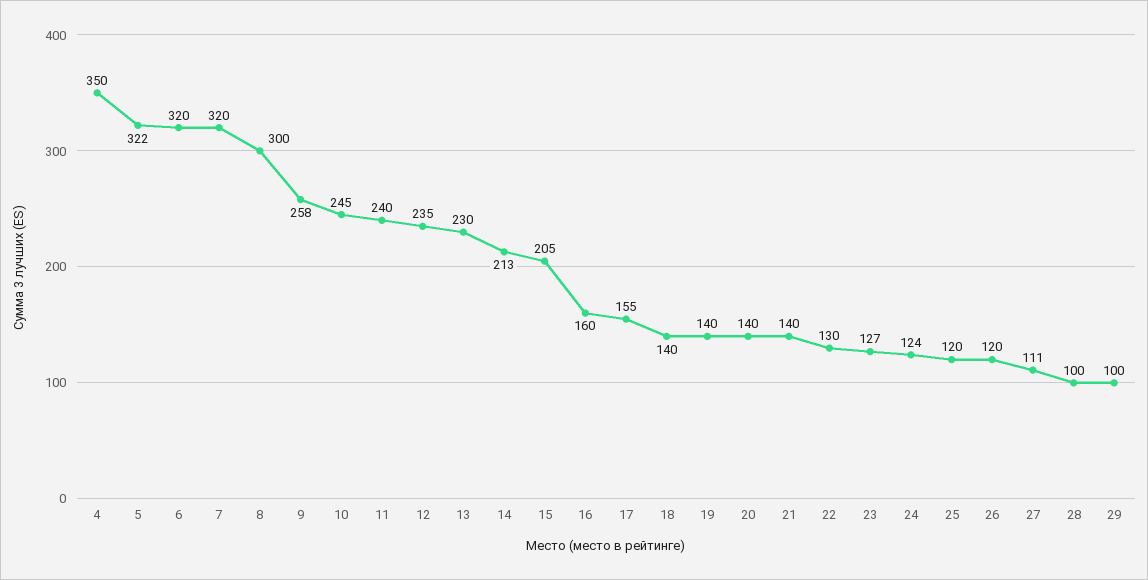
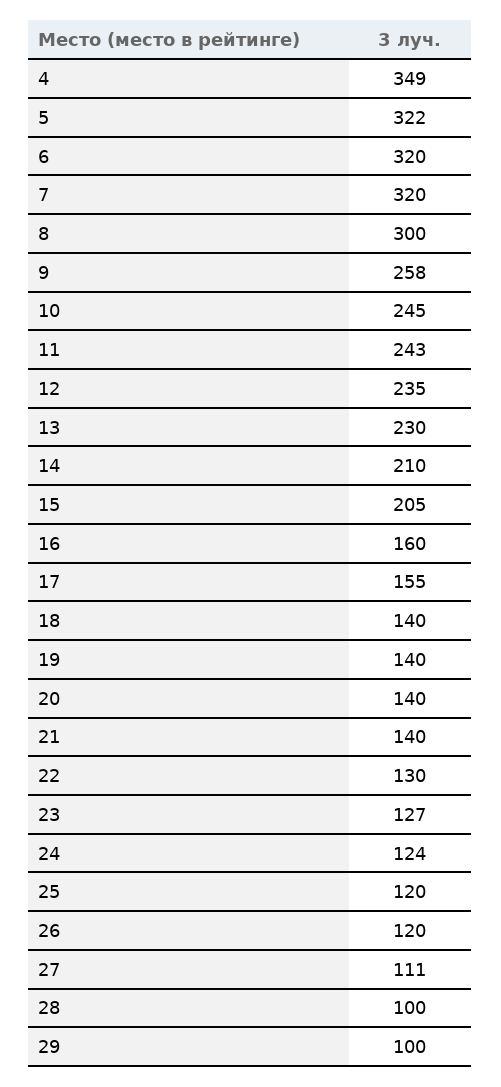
4: 350 -> 349
11: 240 -> 243
14: 213 -> 210

